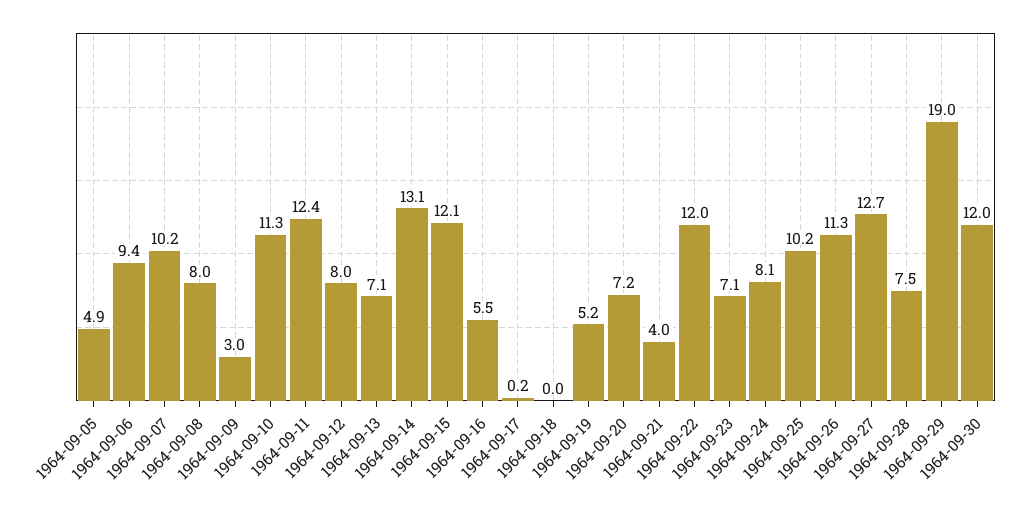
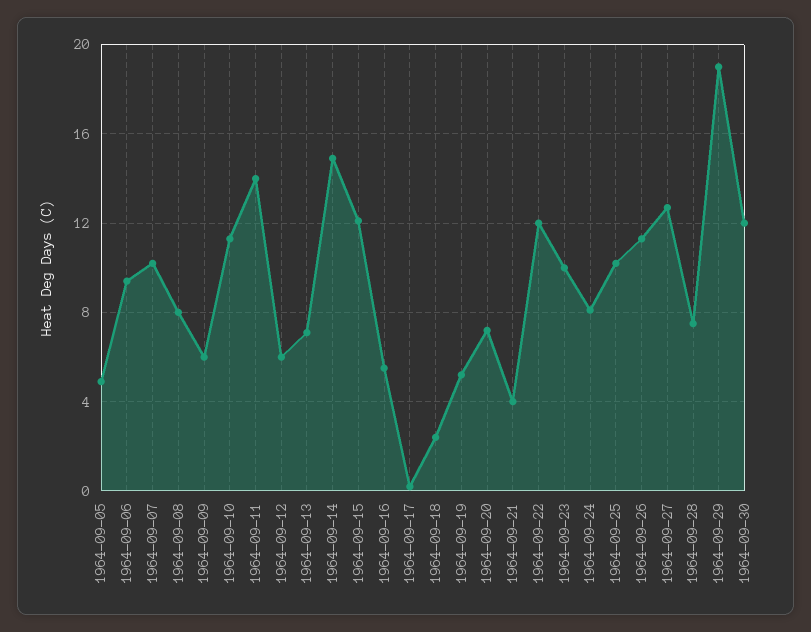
1964-09-09: 3 -> 6
1964-09-11: 12.4 -> 14
1964-09-12: 8 -> 6
1964-09-14: 13.1 -> 15
1964-09-18: 0 -> 2.5
1964-09-23: 7.1 -> 10

